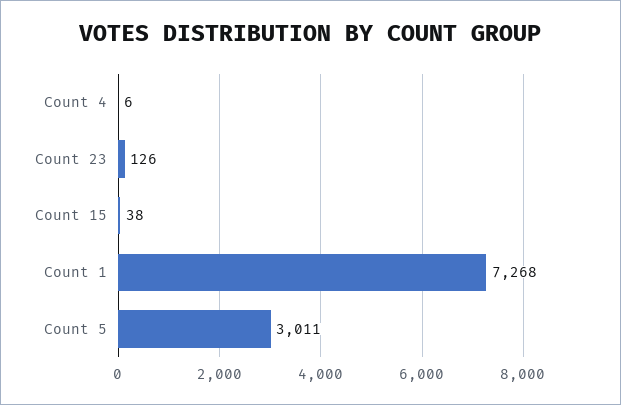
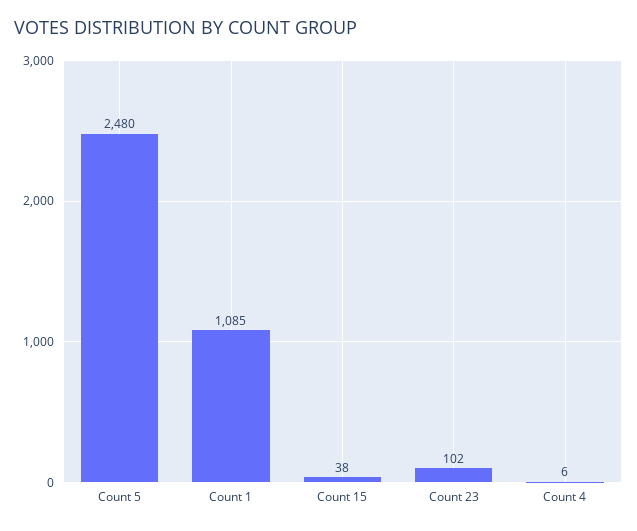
Count 23: 126 -> 102
Count 1: 7268 -> 1085
Count 5: 3011 -> 2480

